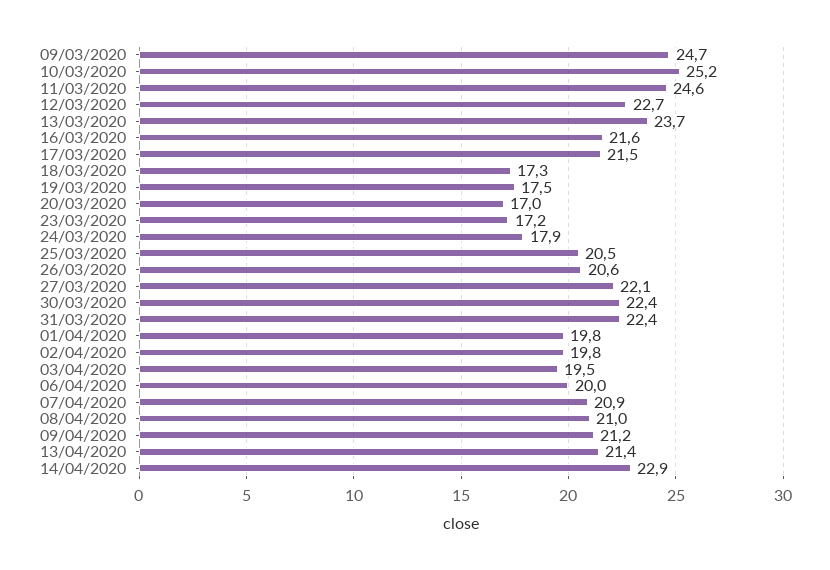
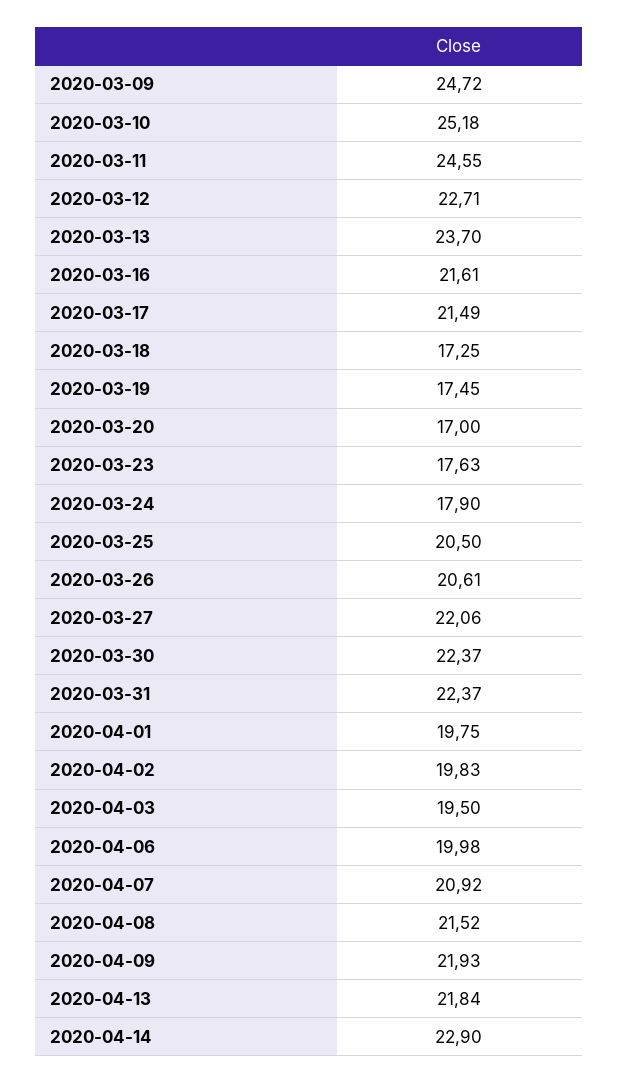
23/03/2020: 17.2 -> 17.63
08/04/2020: 21 -> 21.52
09/04/2020: 21.2 -> 21.93
13/04/2020: 21.4 -> 21.84

